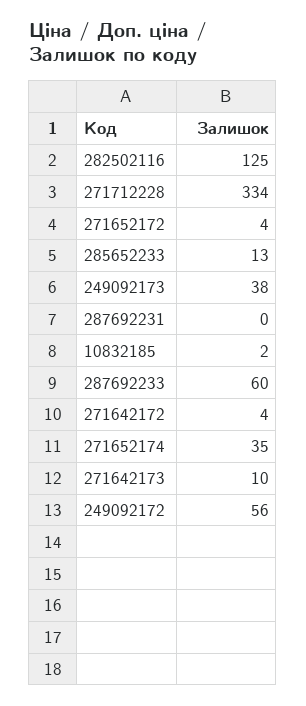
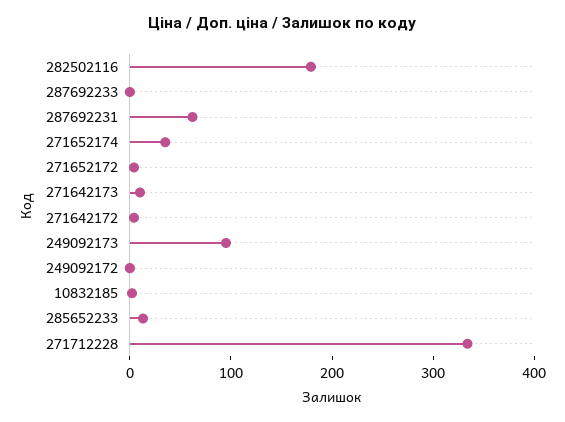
282502116: 125 -> 180
249092173: 38 -> 100
287692231: 0 -> 60
287692233: 60 -> 0
249092172: 56 -> 0

